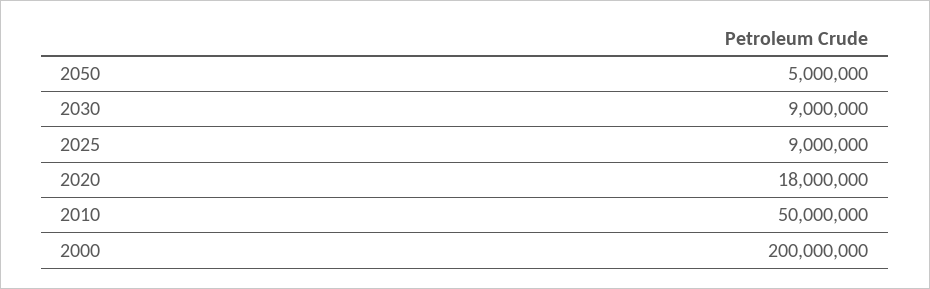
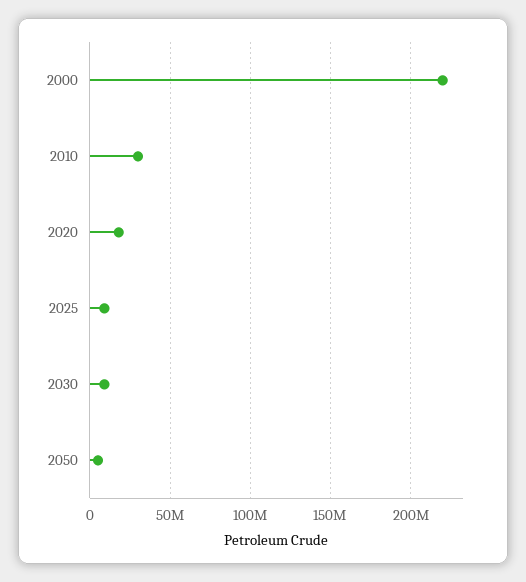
2010: 50000000 -> 30000000
2000: 200000000 -> 220000000

